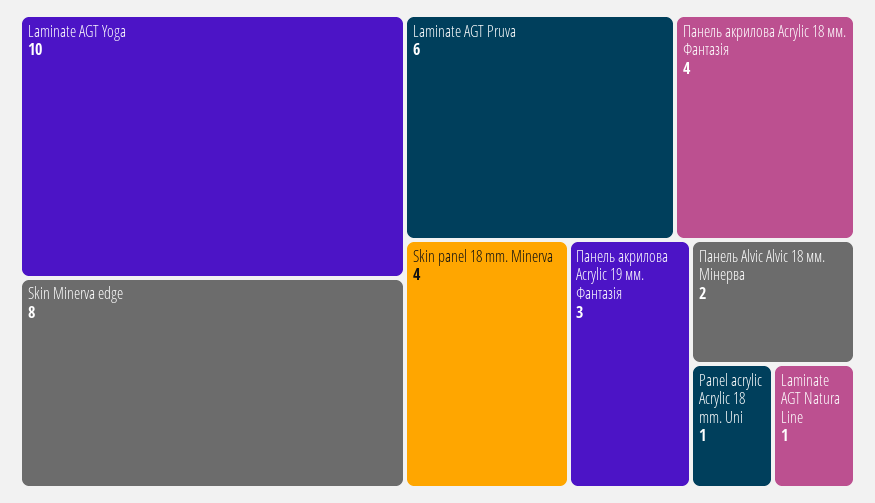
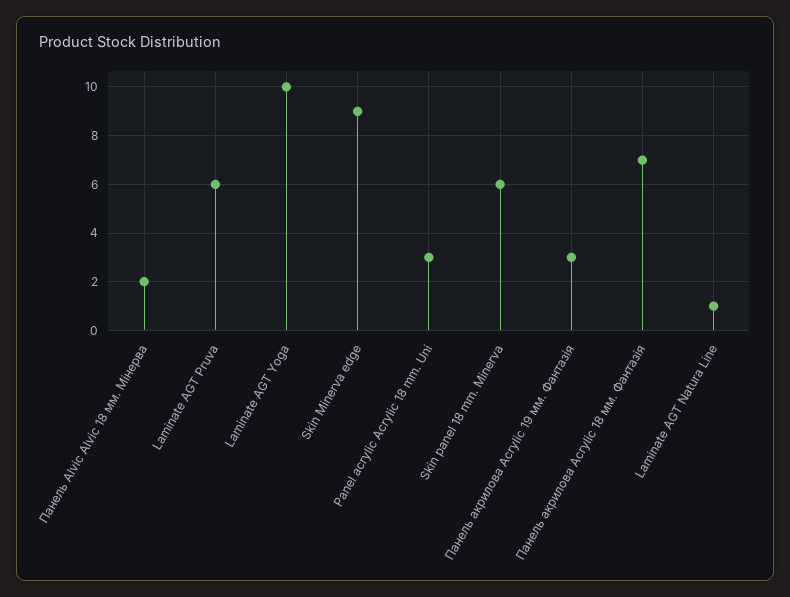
Skin Minerva edge: 8 -> 9
Панель акрилова Acrylic 18 мм. Фантазія: 4 -> 7
Skin panel 18 mm. Minerva: 4 -> 6
Panel acrylic Acrylic 18 mm. Uni: 1 -> 3

